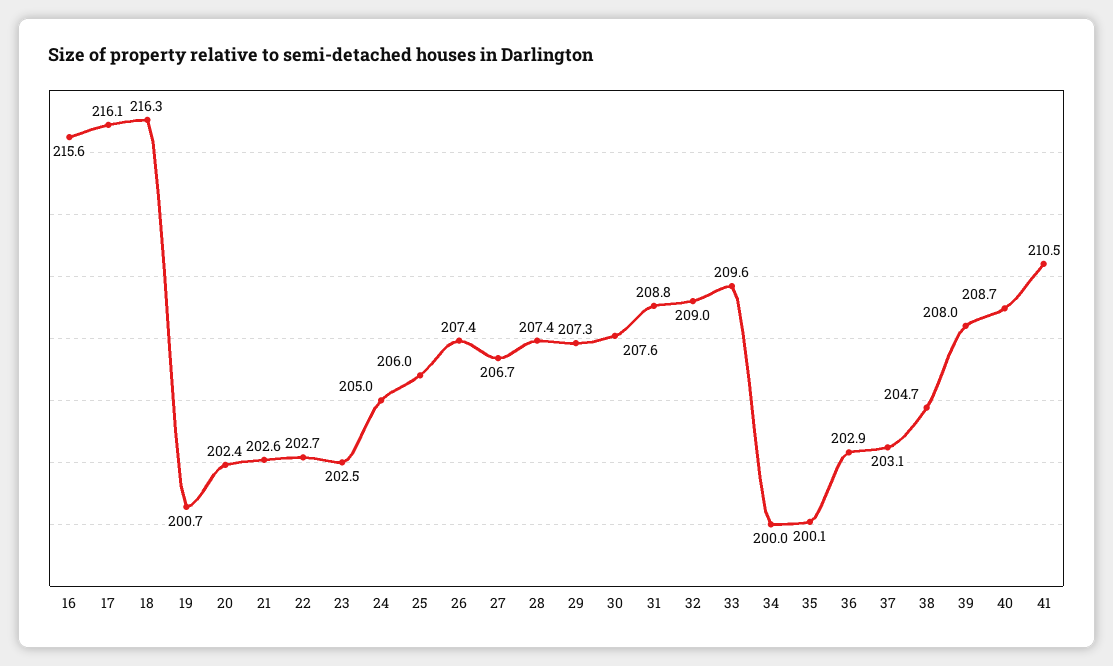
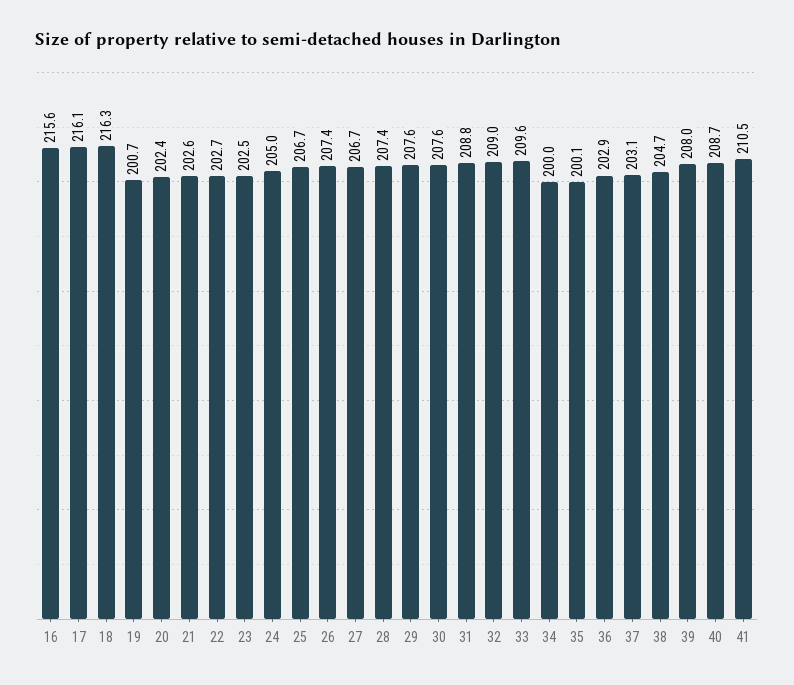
25: 206 -> 206.7
29: 207.3 -> 207.6

